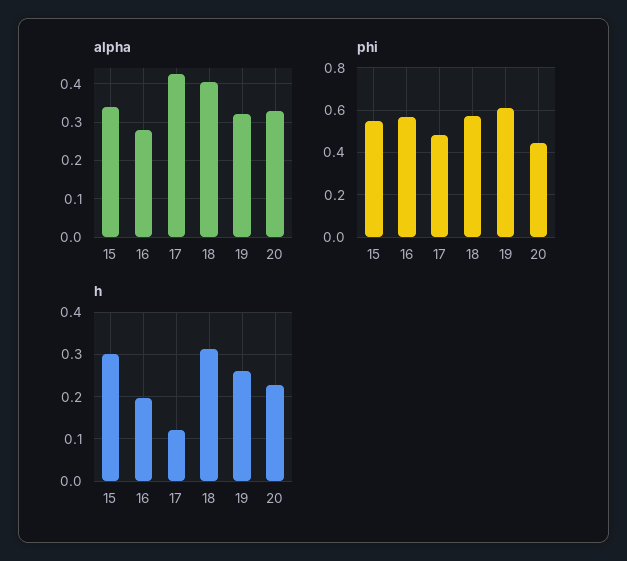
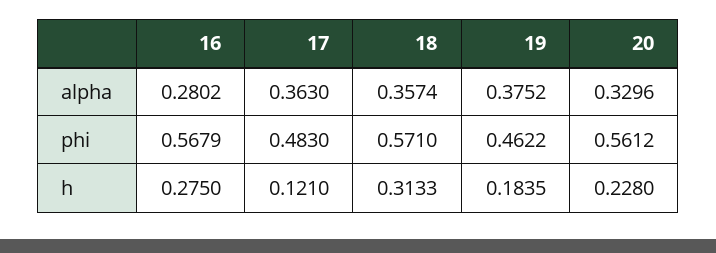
alpha, 15: 0.34 -> none
alpha, 17: 0.42 -> 0.363
alpha, 18: 0.4 -> 0.3574
alpha, 19: 0.32 -> 0.3752
phi, 15: 0.55 -> none
phi, 19: 0.6 -> 0.4622
phi, 20: 0.45 -> 0.5612
h, 15: 0.3 -> none
h, 16: 0.2 -> 0.275
h, 19: 0.26 -> 0.1835

